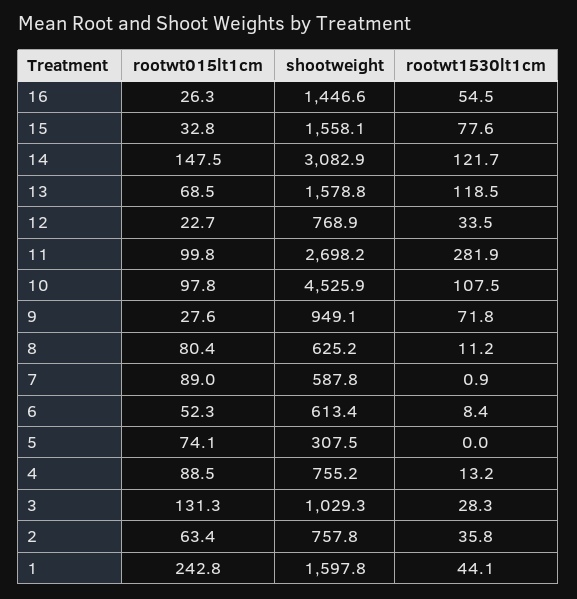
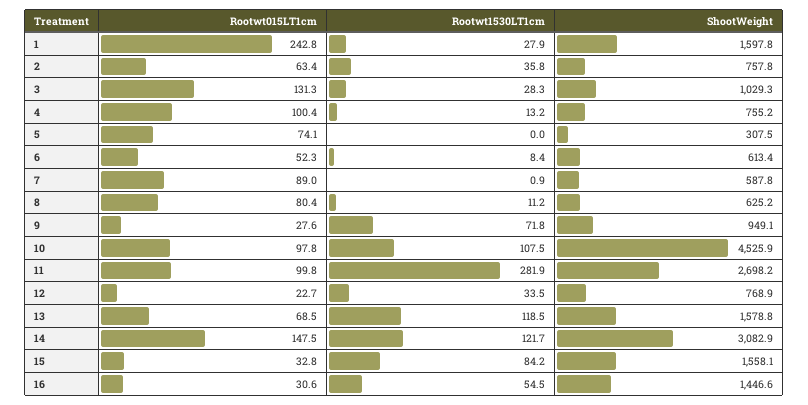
rootwt015lt1cm, 16: 26.3 -> 30.6
rootwt1530lt1cm, 15: 77.6 -> 84.2
rootwt015lt1cm, 4: 88.5 -> 100.4
rootwt1530lt1cm, 1: 44.1 -> 27.9

